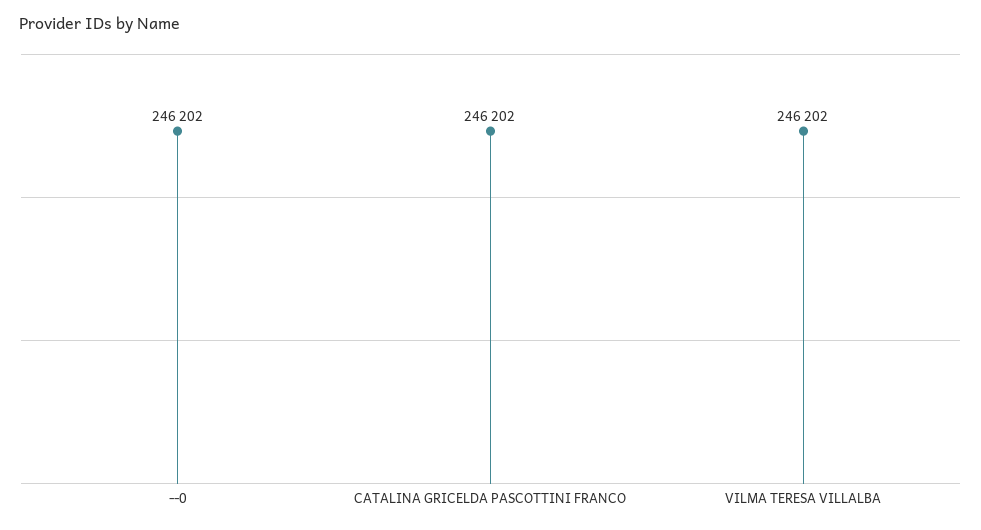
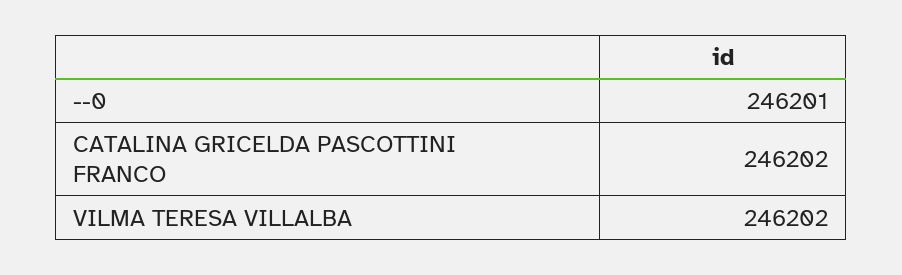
--0: 246202 -> 246201

